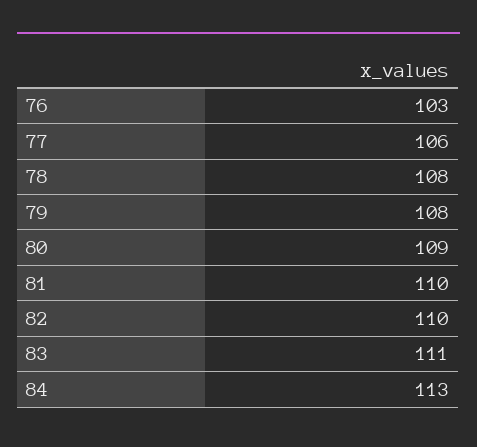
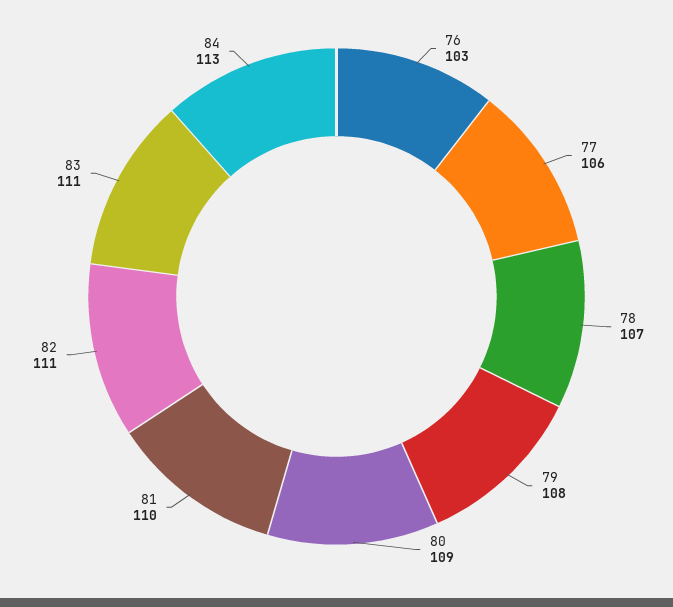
78: 108 -> 107
82: 110 -> 111

